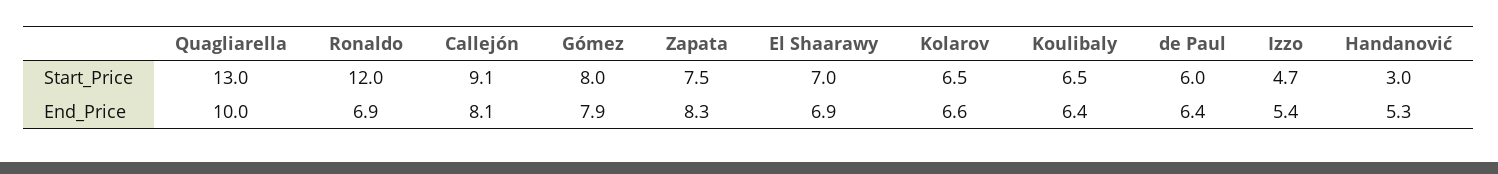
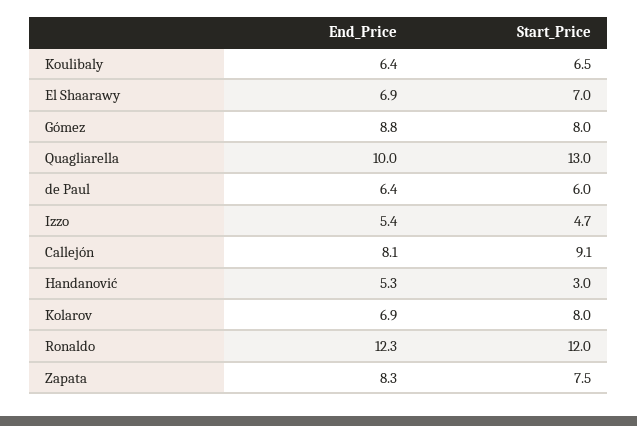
Kolarov, Start_Price: 6.5 -> 8
Ronaldo, End_Price: 6.9 -> 12.3
Gómez, End_Price: 7.9 -> 8.8
Kolarov, End_Price: 6.6 -> 6.9

